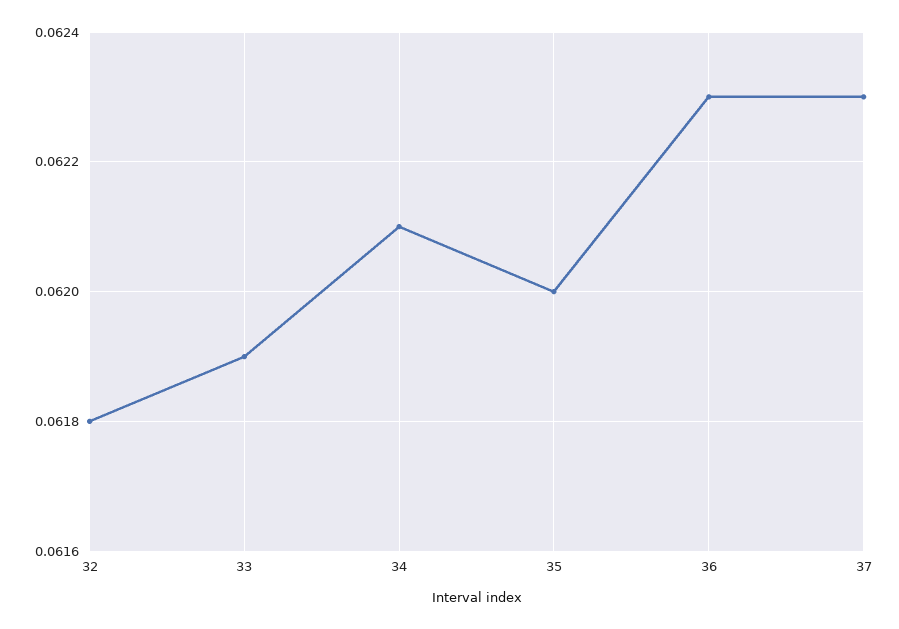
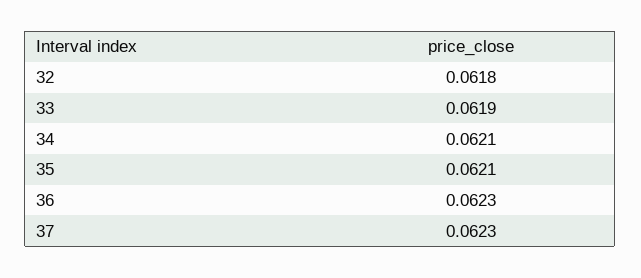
35: 0.062 -> 0.0621

